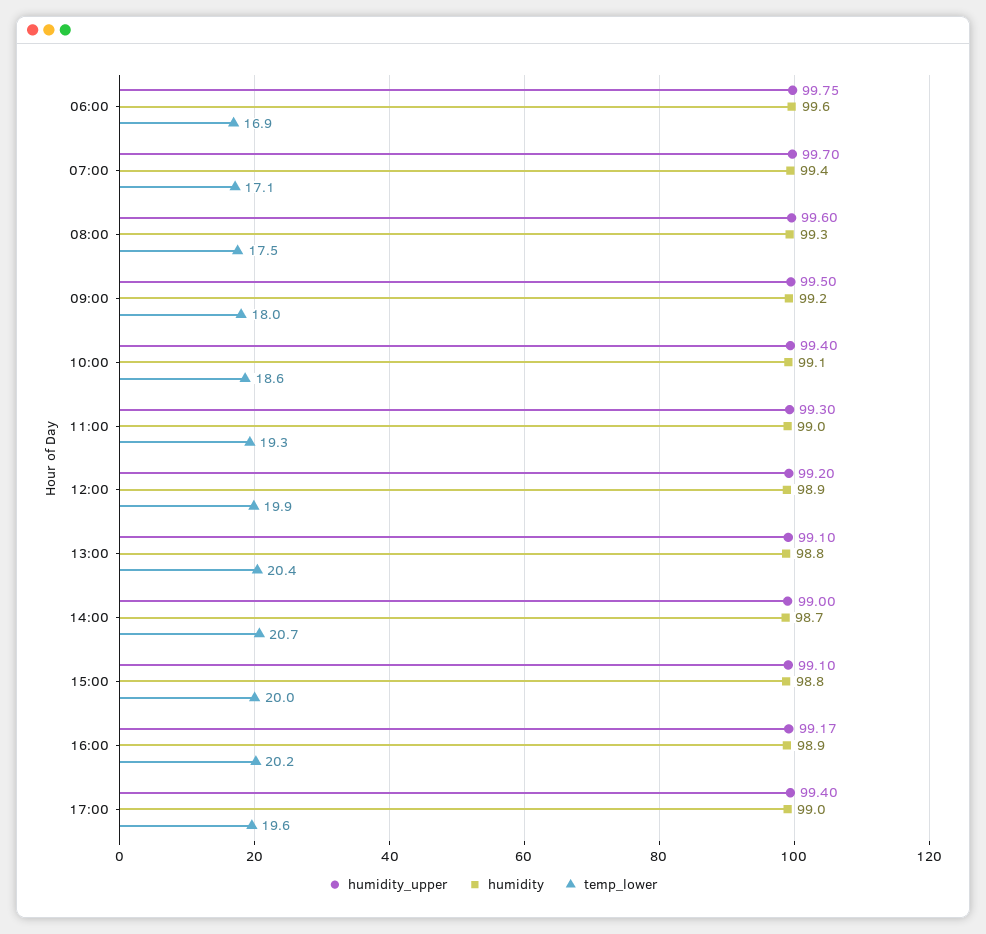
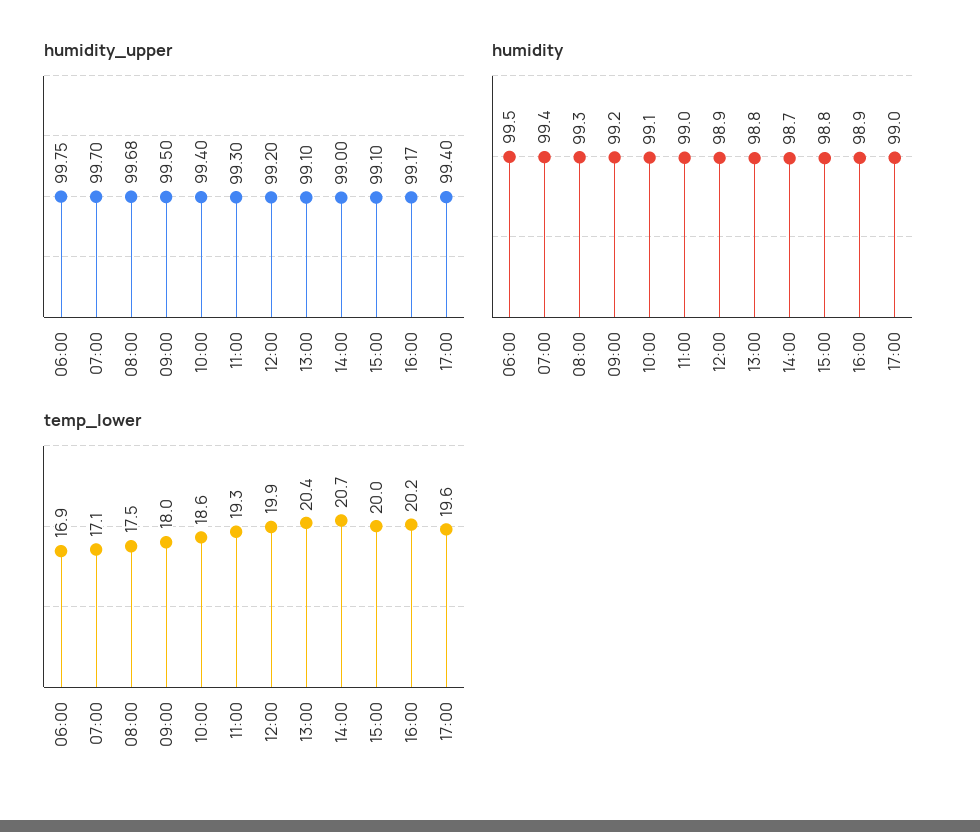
humidity, 06:00: 99.6 -> 99.5
humidity_upper, 08:00: 99.6 -> 99.68

